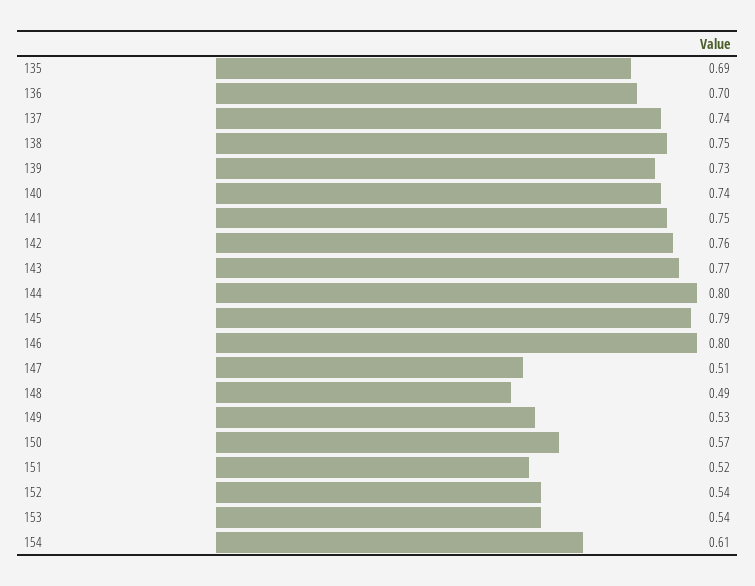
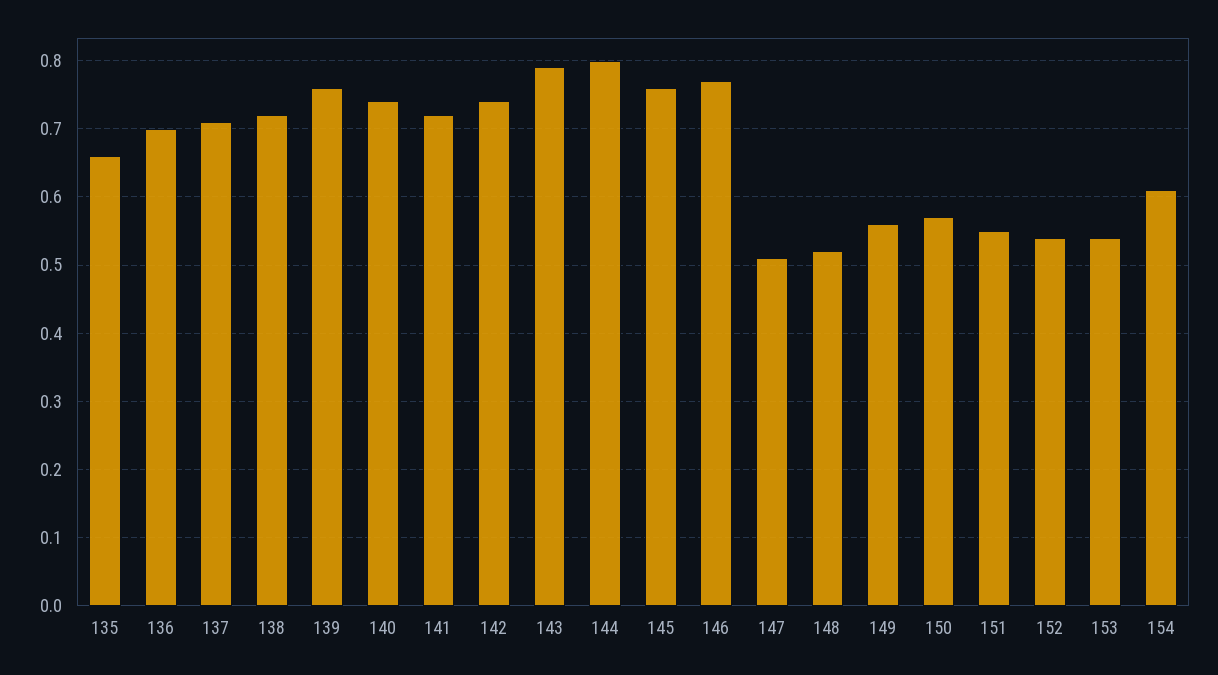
135: 0.69 -> 0.66
137: 0.74 -> 0.71
138: 0.75 -> 0.72
139: 0.73 -> 0.76
141: 0.75 -> 0.72
142: 0.76 -> 0.74
143: 0.77 -> 0.79
145: 0.79 -> 0.76
146: 0.8 -> 0.77
148: 0.49 -> 0.52
149: 0.53 -> 0.56
151: 0.52 -> 0.55

